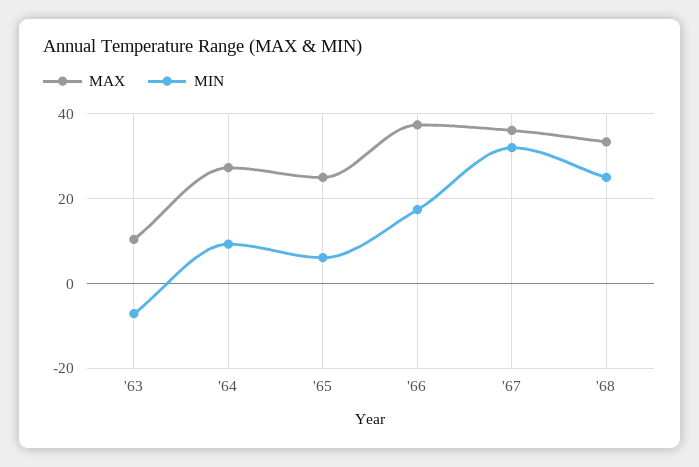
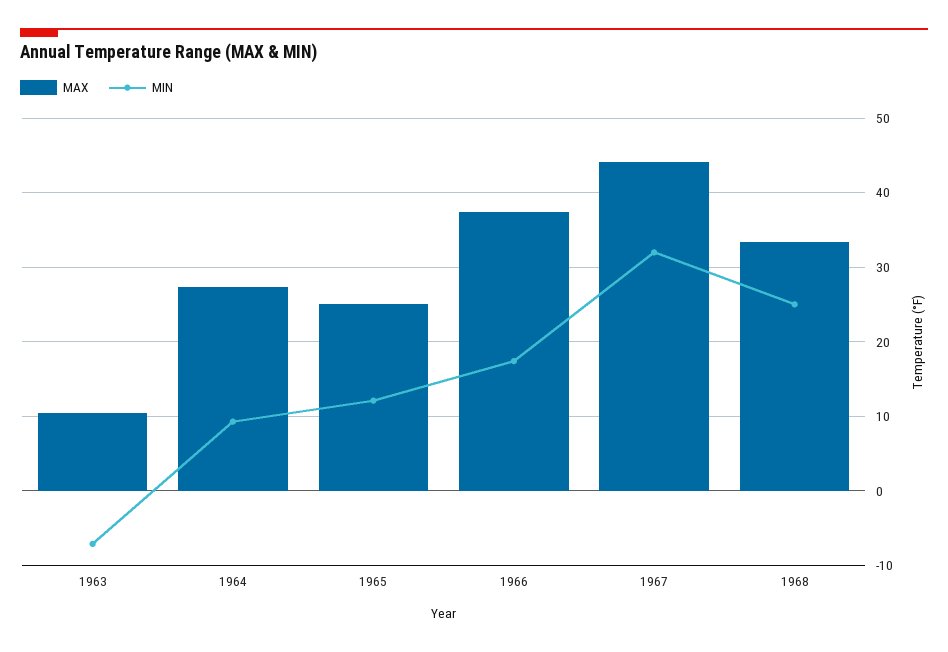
MIN, '65: 6 -> 12
MAX, '67: 36 -> 44

